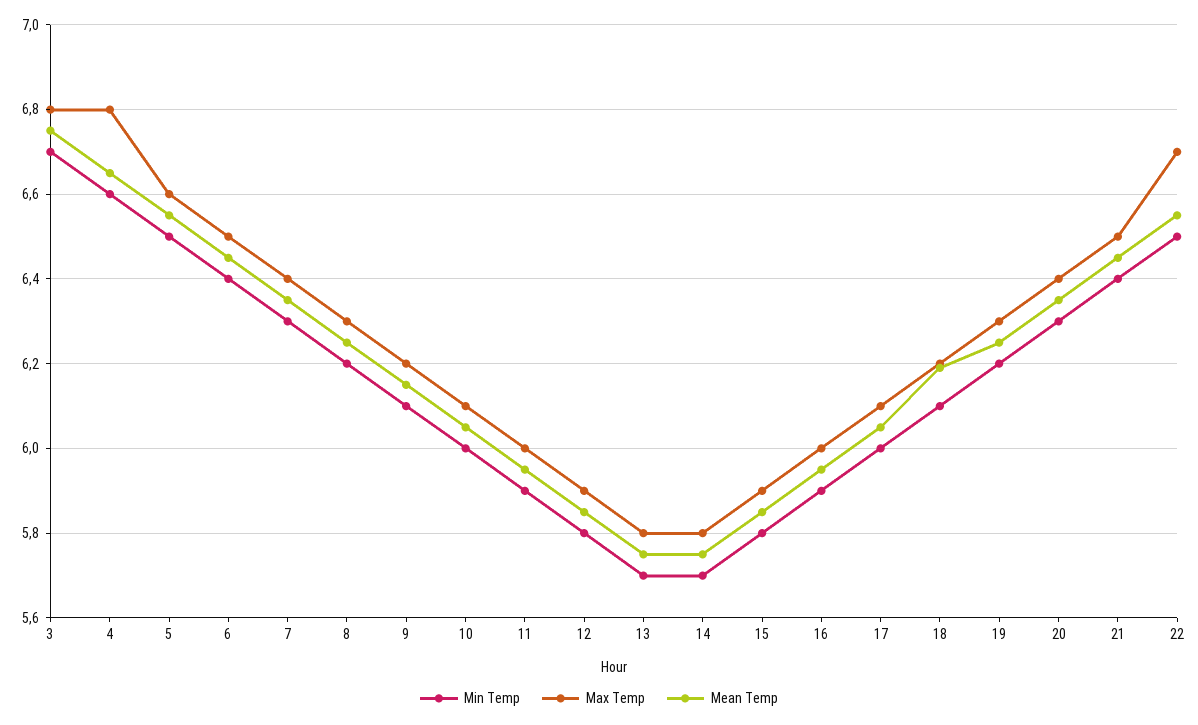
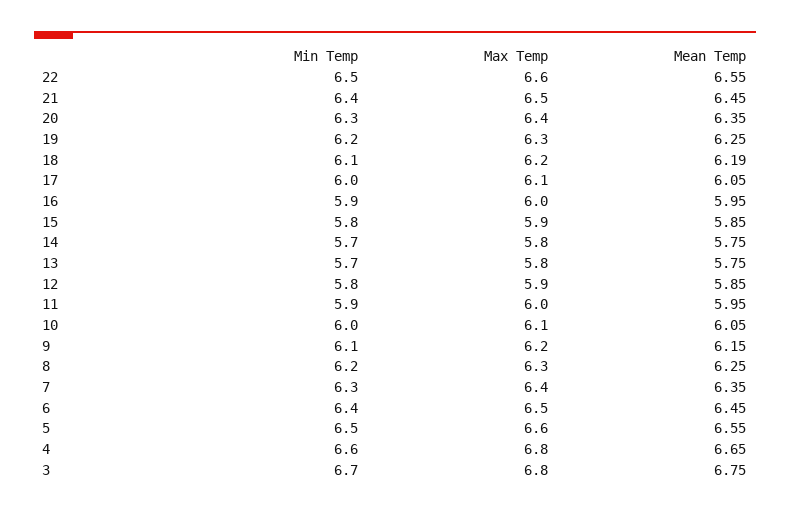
Max Temp, 22: 6.7 -> 6.6

